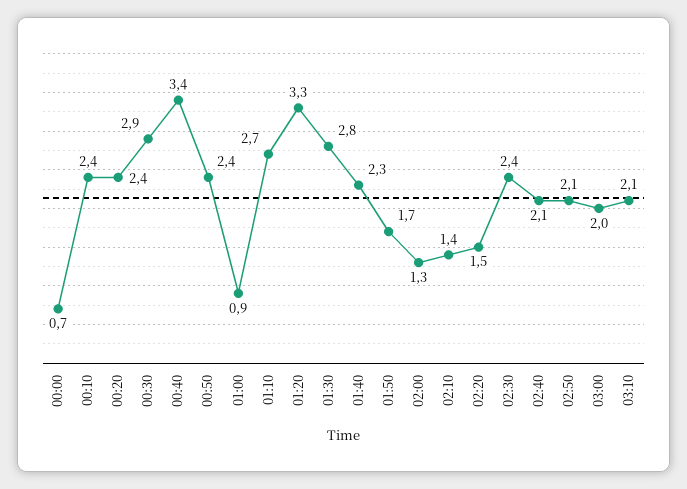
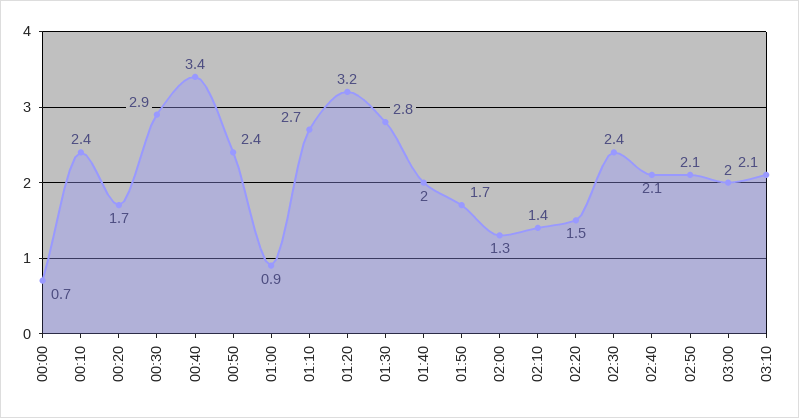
00:20: 2.4 -> 1.7
01:20: 3.3 -> 3.2
01:40: 2.3 -> 2

